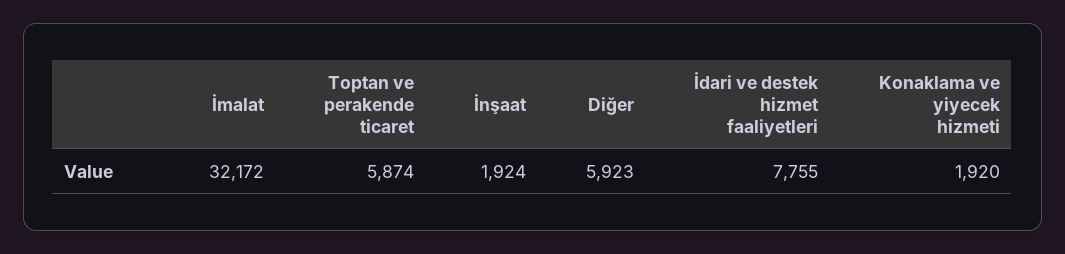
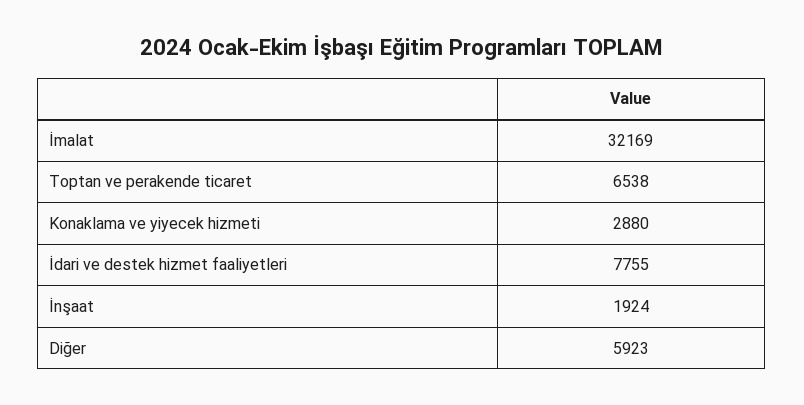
İmalat: 32172 -> 32169
Toptan ve perakende ticaret: 5874 -> 6538
Konaklama ve yiyecek hizmeti: 1920 -> 2880

